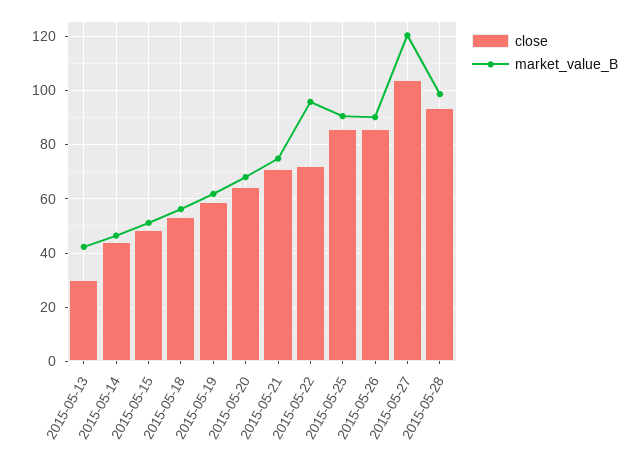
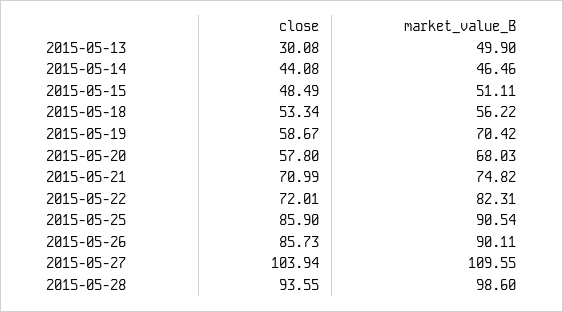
market_value_B, 2015-05-13: 42.5 -> 49.9
market_value_B, 2015-05-19: 62.5 -> 70.42
close, 2015-05-20: 65 -> 57.8
market_value_B, 2015-05-22: 95 -> 82.31
market_value_B, 2015-05-27: 120 -> 109.55

